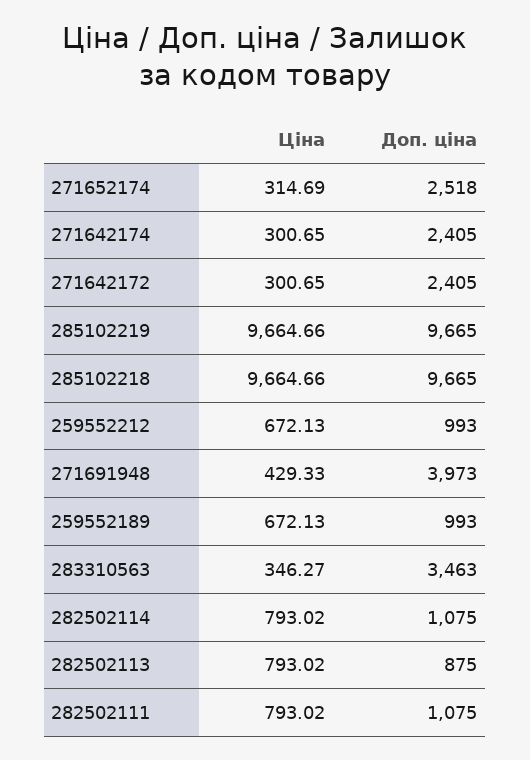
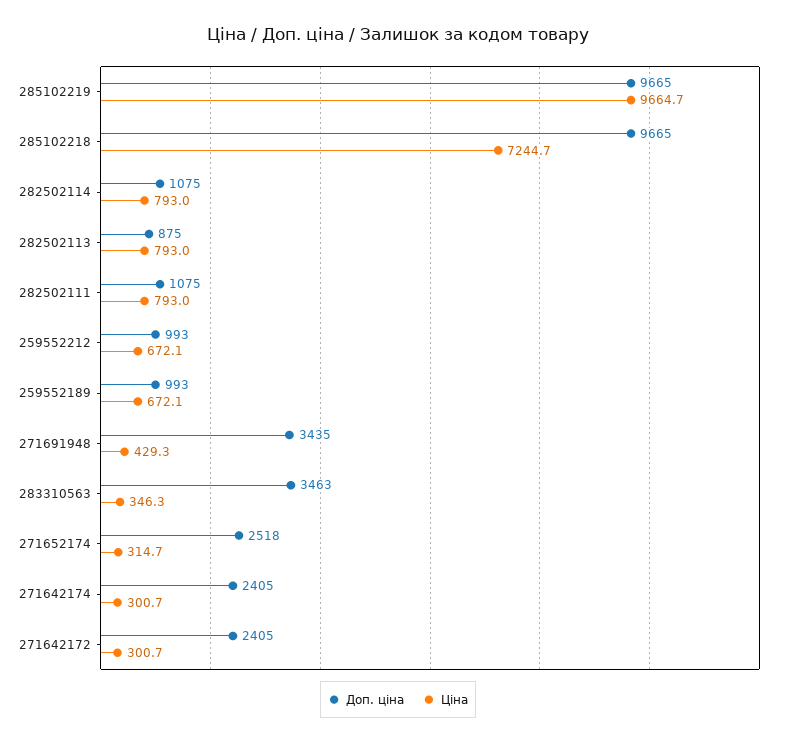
Ціна, 285102218: 9664.66 -> 7244.7
Доп. ціна, 271691948: 3973 -> 3435

